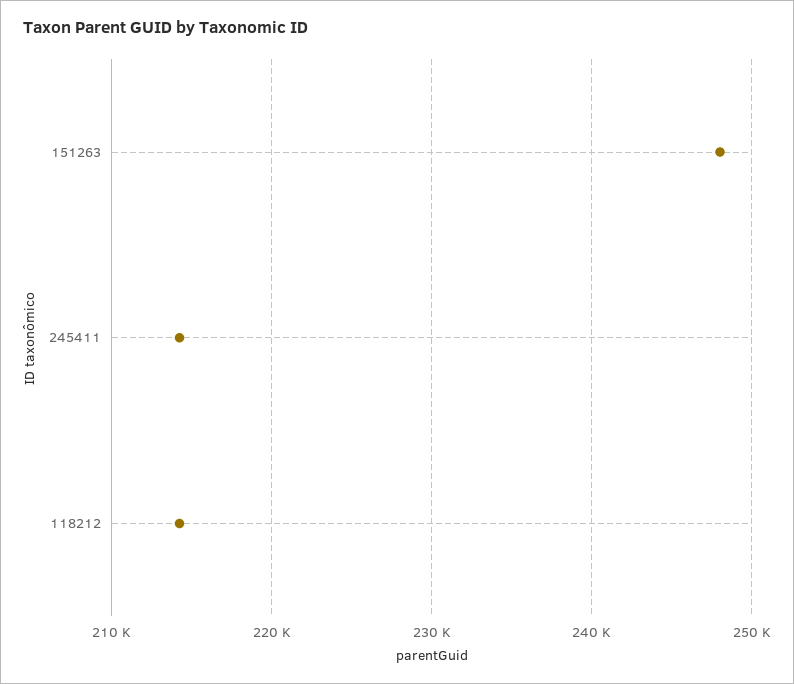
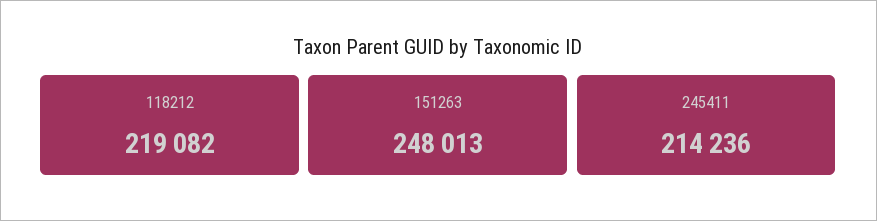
118212: 214000 -> 219082

